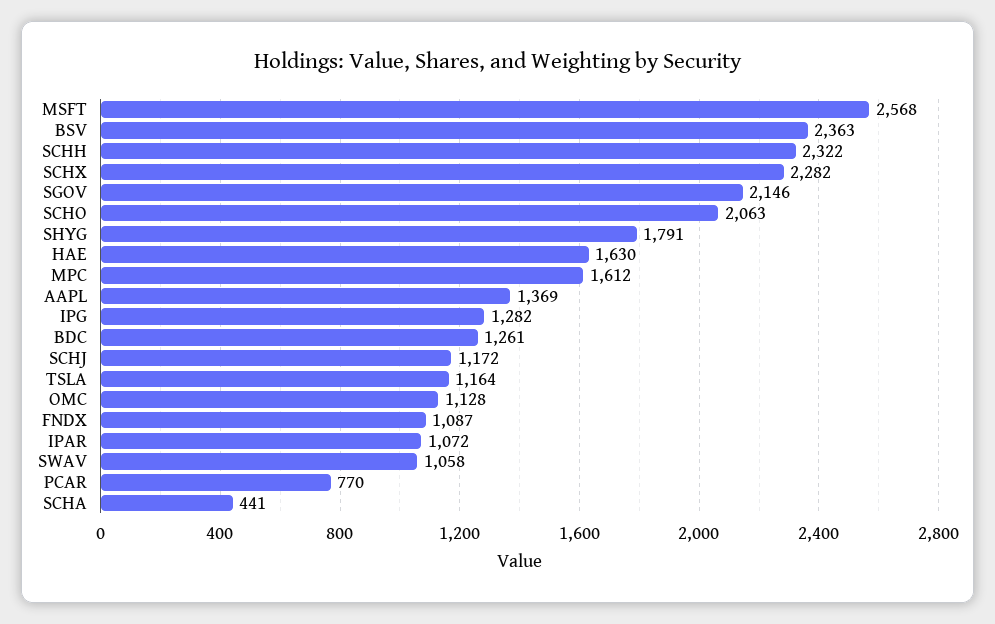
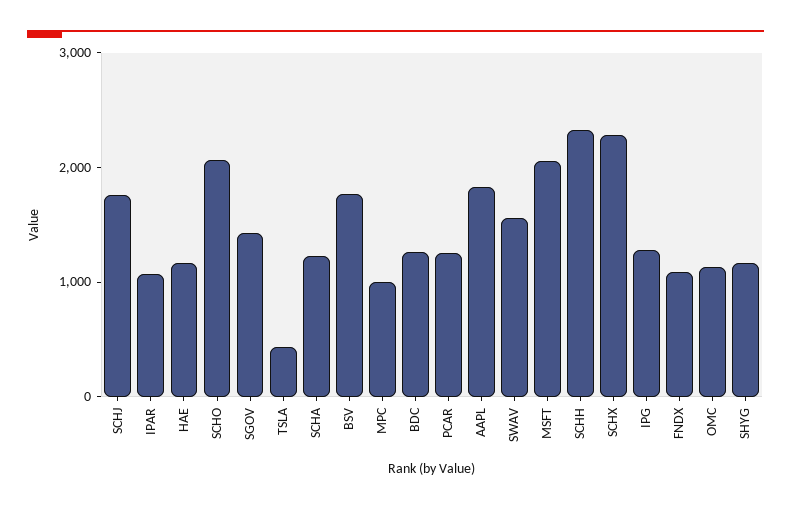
MSFT: 2568 -> 2000
BSV: 2363 -> 1800
SGOV: 2146 -> 1400
SHYG: 1791 -> 1200
HAE: 1630 -> 1200
MPC: 1612 -> 1000
AAPL: 1369 -> 1800
SCHJ: 1172 -> 1800
TSLA: 1164 -> 400
SWAV: 1058 -> 1600
PCAR: 770 -> 1200
SCHA: 441 -> 1200

